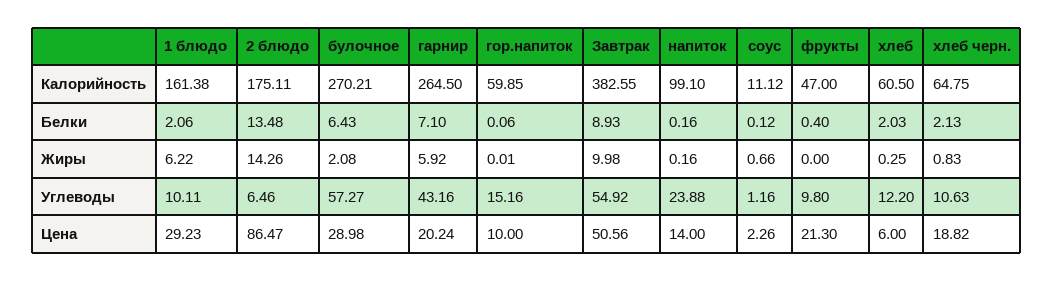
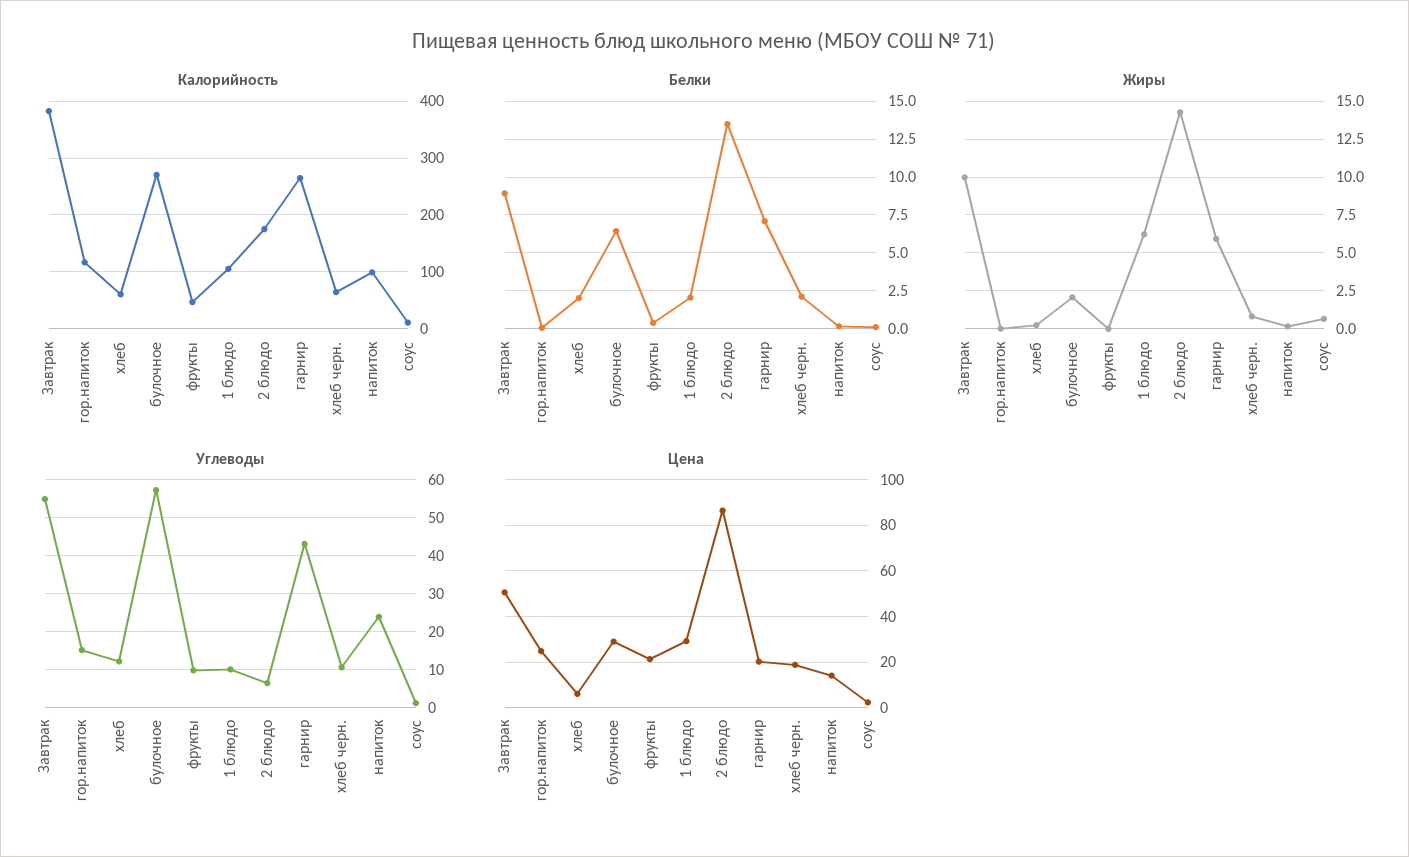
Калорийность, 1 блюдо: 161.38 -> 100
Калорийность, гор.напиток: 59.85 -> 120
Цена, гор.напиток: 10 -> 25

